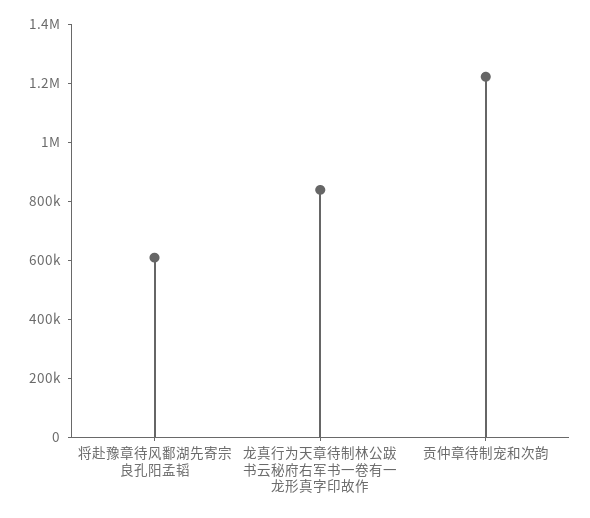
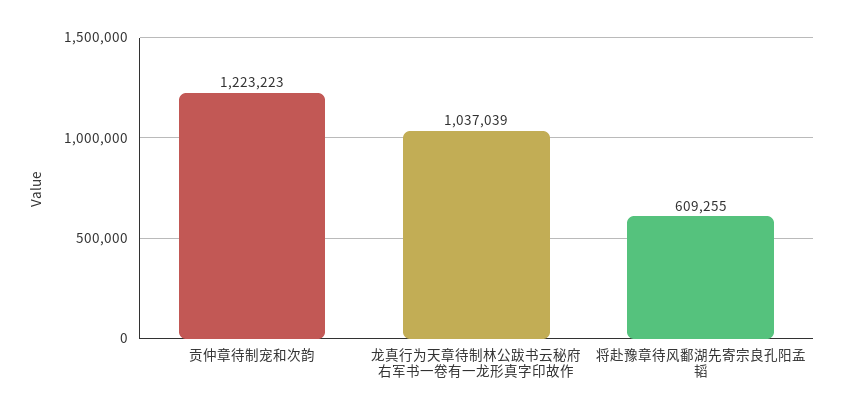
龙真行为天章待制林公跋书云秘府右军书一卷有一龙形真字印故作: 850000 -> 1037039

